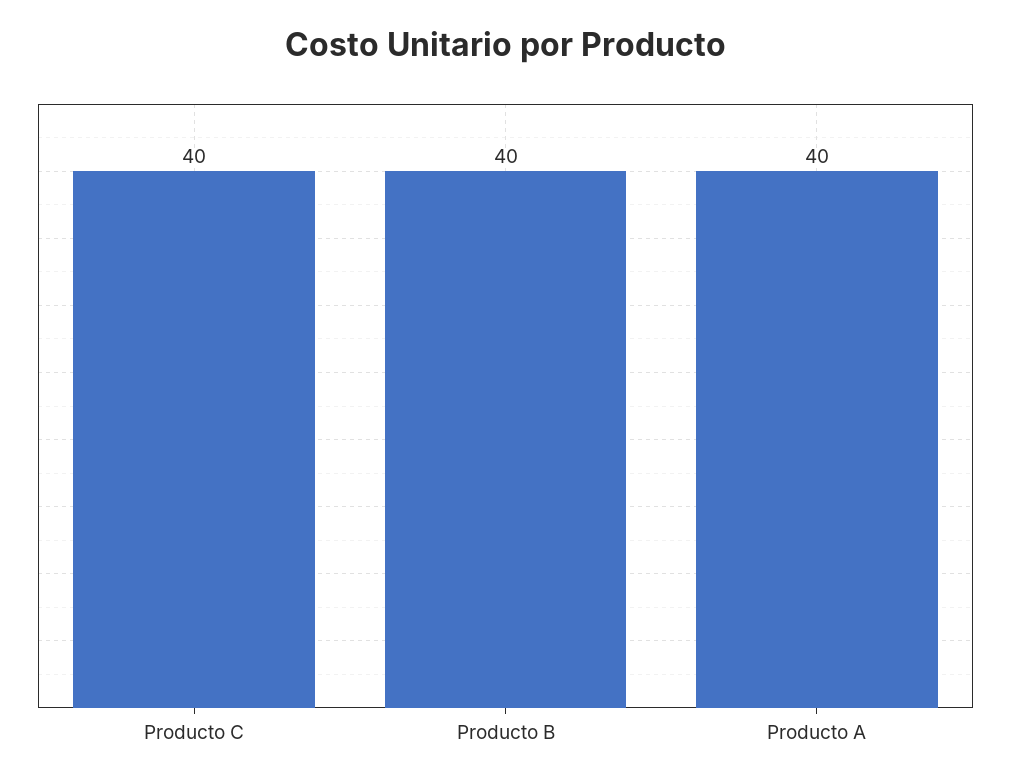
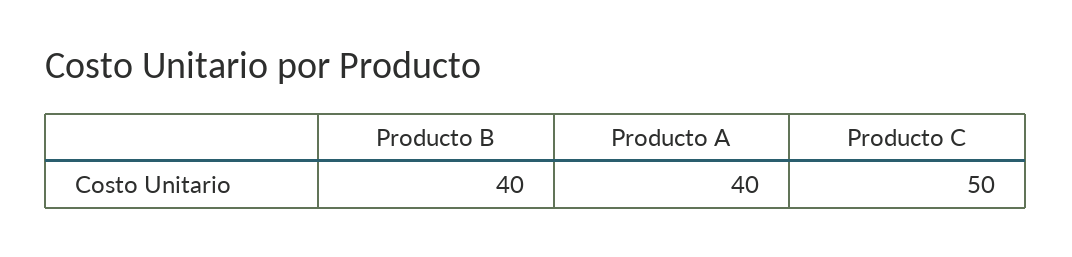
Producto C: 40 -> 50

